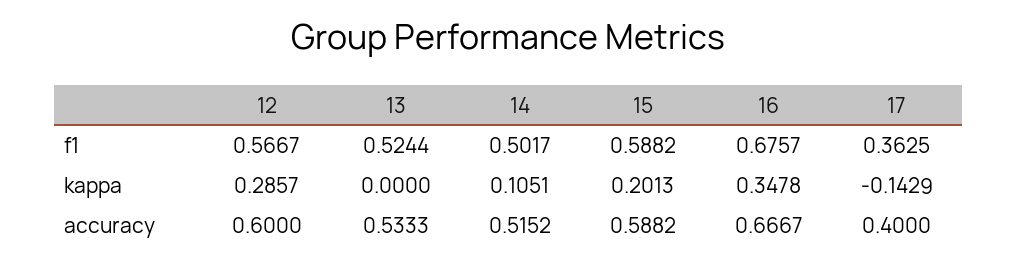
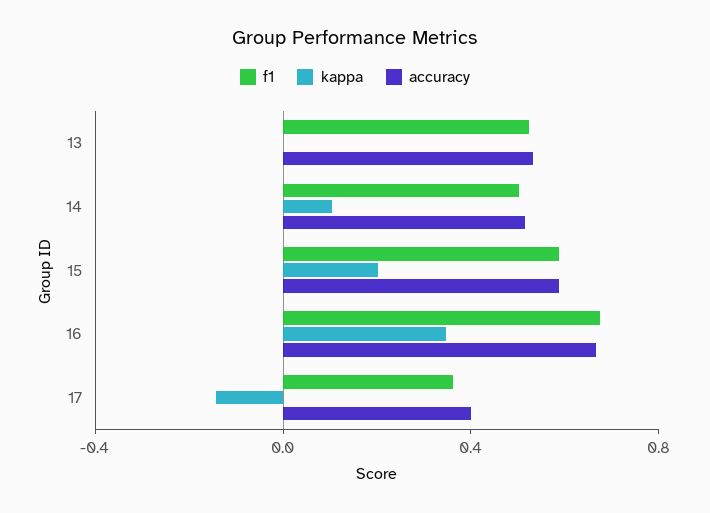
f1, 12: 0.5667 -> none
kappa, 12: 0.2857 -> none
accuracy, 12: 0.6 -> none

